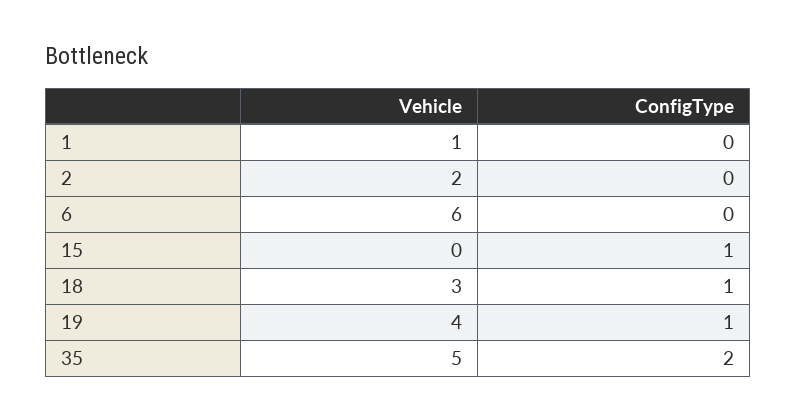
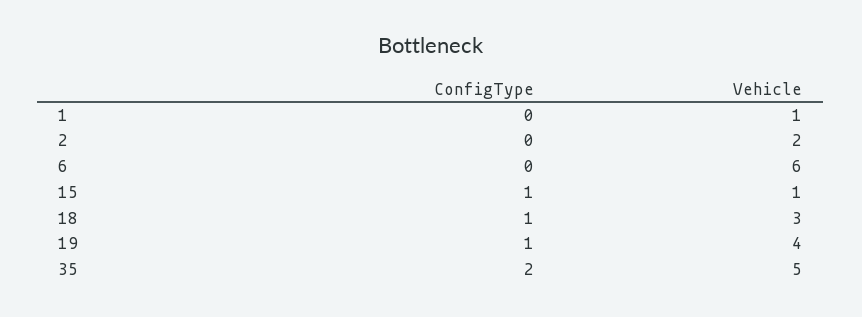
Vehicle, 15: 0 -> 1

